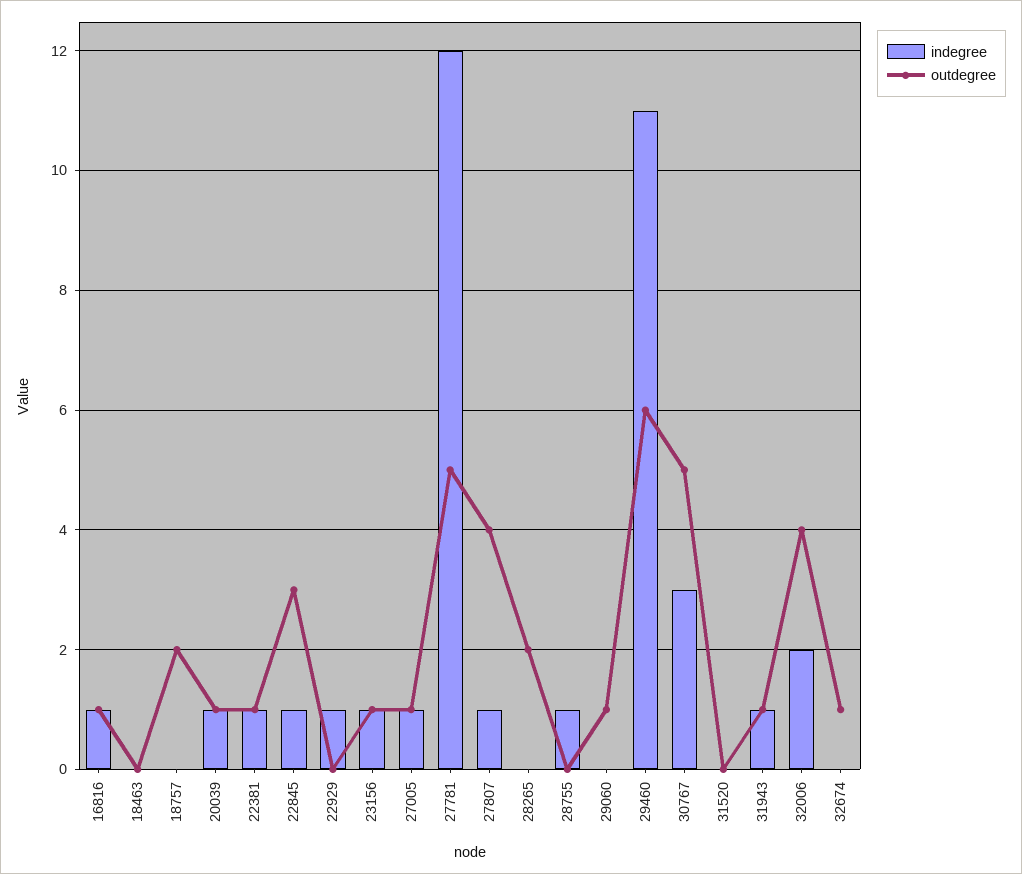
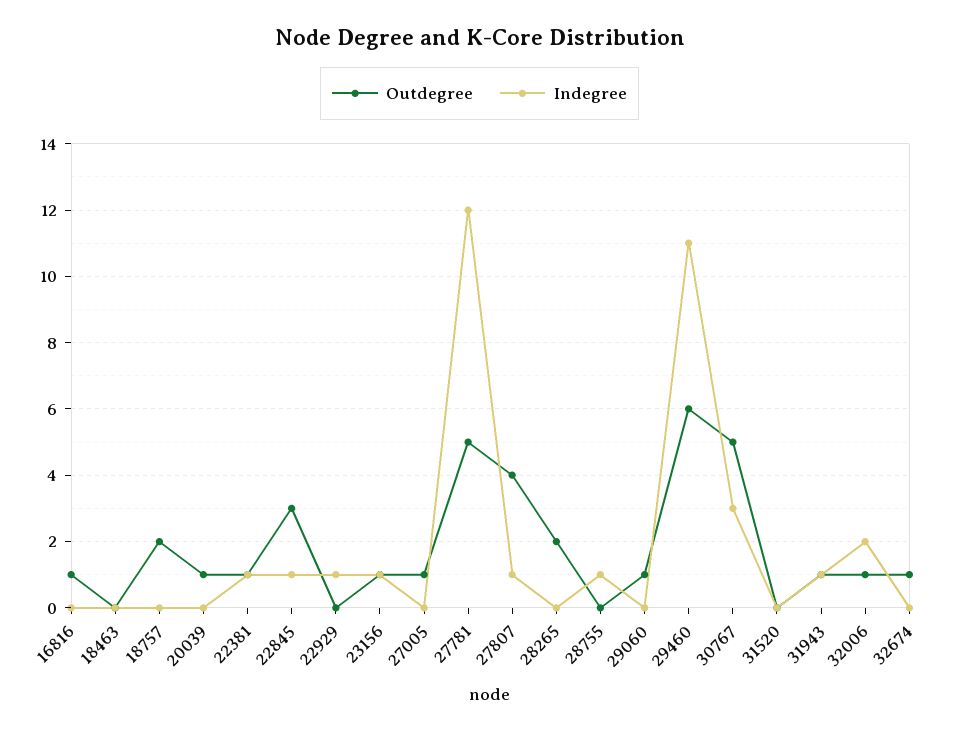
indegree, 16816: 1 -> 0
indegree, 20039: 1 -> 0
indegree, 27005: 1 -> 0
outdegree, 32006: 4 -> 1

